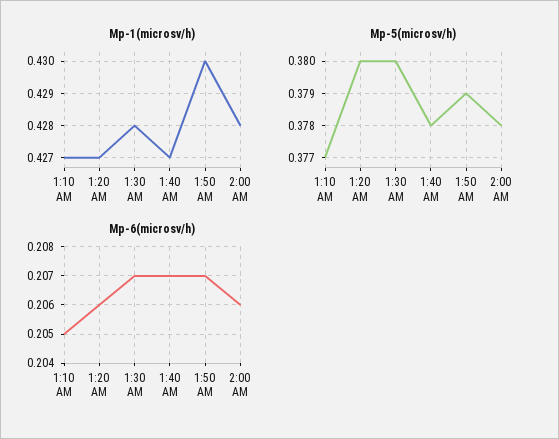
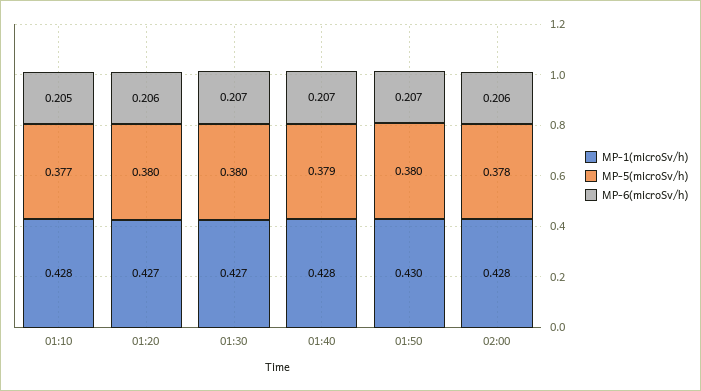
Mp-1(microsv/h), 1:10 AM: 0.427 -> 0.428
Mp-1(microsv/h), 1:30 AM: 0.428 -> 0.427
Mp-1(microsv/h), 1:40 AM: 0.427 -> 0.428
Mp-5(microsv/h), 1:40 AM: 0.378 -> 0.379
Mp-5(microsv/h), 1:50 AM: 0.379 -> 0.38

